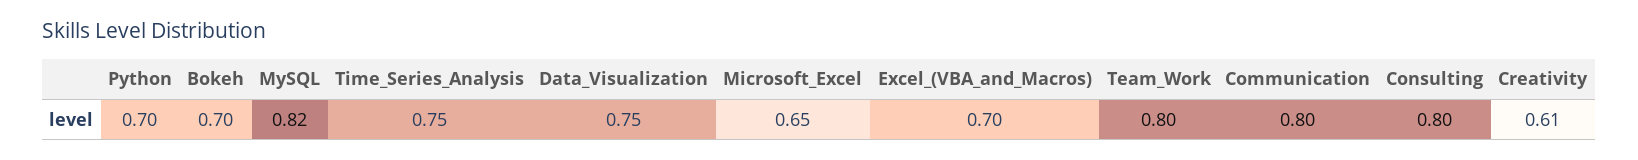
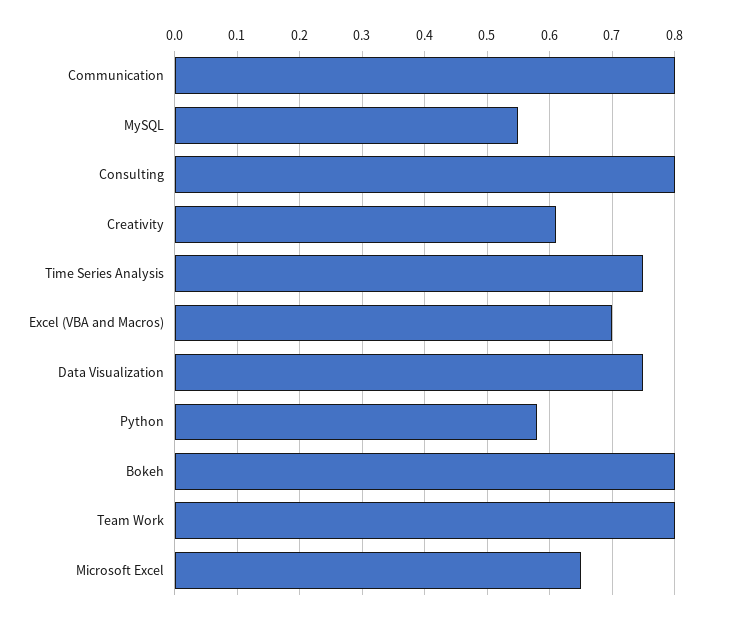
Python: 0.7 -> 0.58
Bokeh: 0.7 -> 0.8
MySQL: 0.82 -> 0.55

